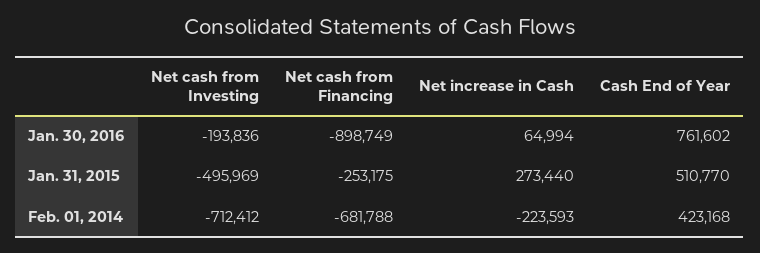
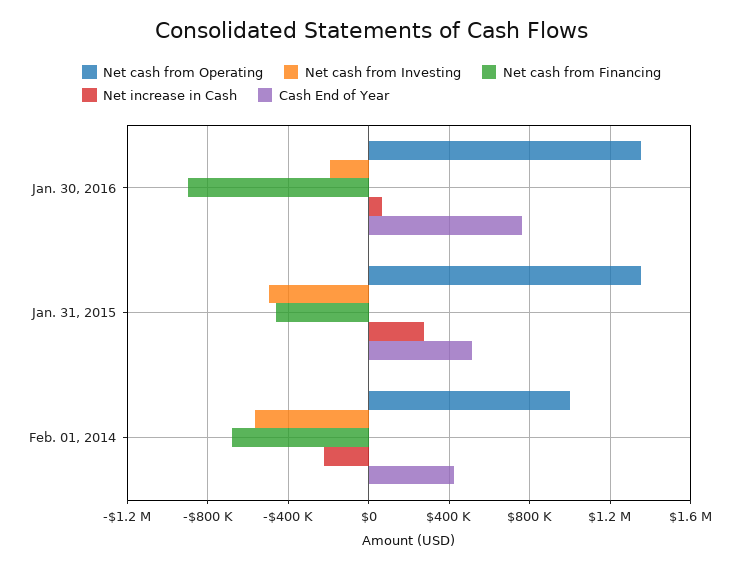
Net cash from Financing, Jan. 31, 2015: -253175 -> -450000
Net cash from Investing, Feb. 01, 2014: -712412 -> -550000
Net cash from Operating, Jan. 30, 2016: none -> 1350000
Net cash from Operating, Jan. 31, 2015: none -> 1350000
Net cash from Operating, Feb. 01, 2014: none -> 1000000

